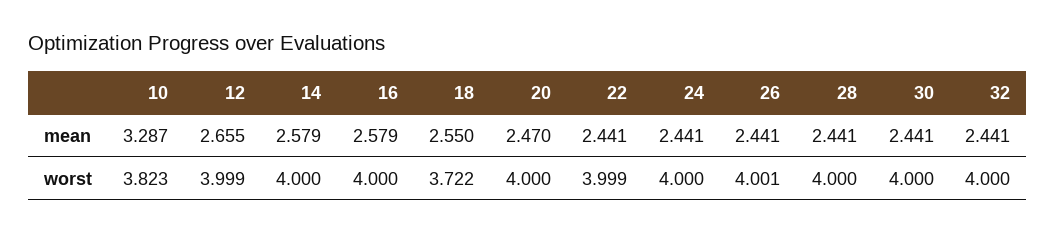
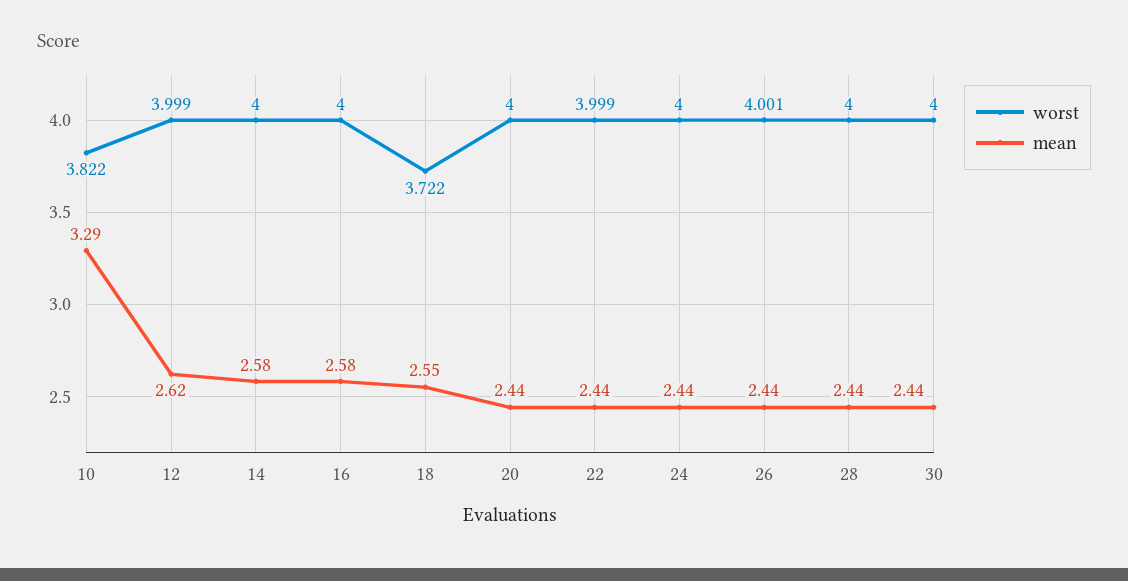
mean, 12: 2.655 -> 2.62
mean, 20: 2.47 -> 2.44
mean, 32: 2.441 -> none
worst, 10: 3.823 -> 3.822
worst, 32: 4 -> none

